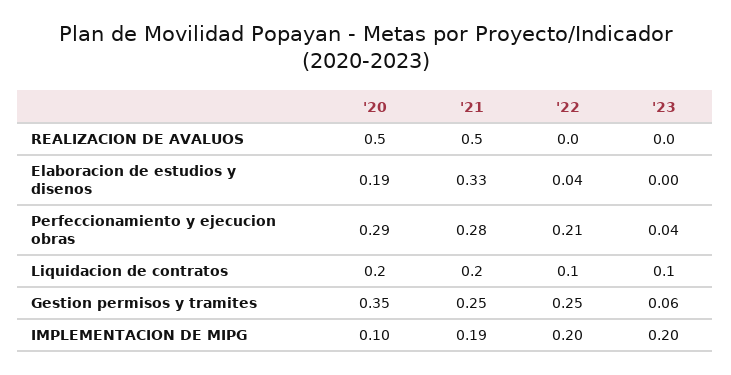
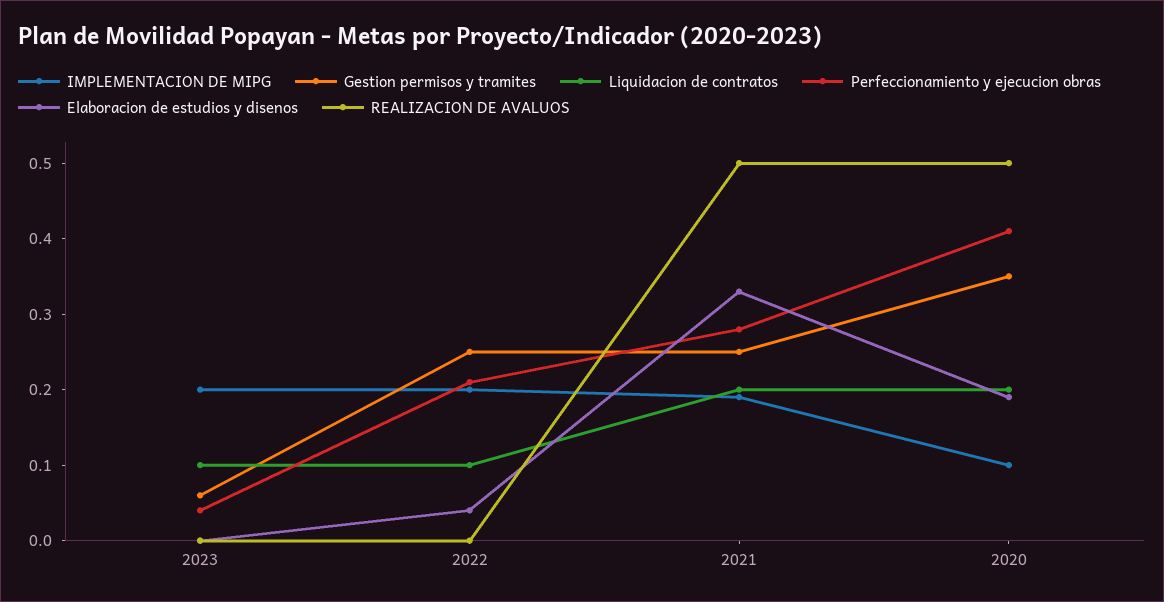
Perfeccionamiento y ejecucion obras, '20: 0.29 -> 0.4

